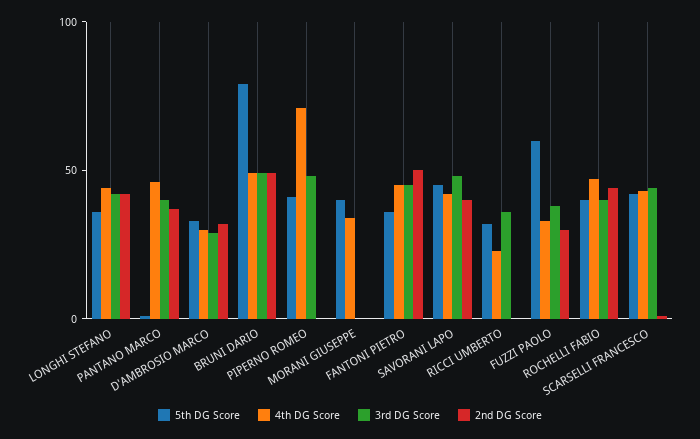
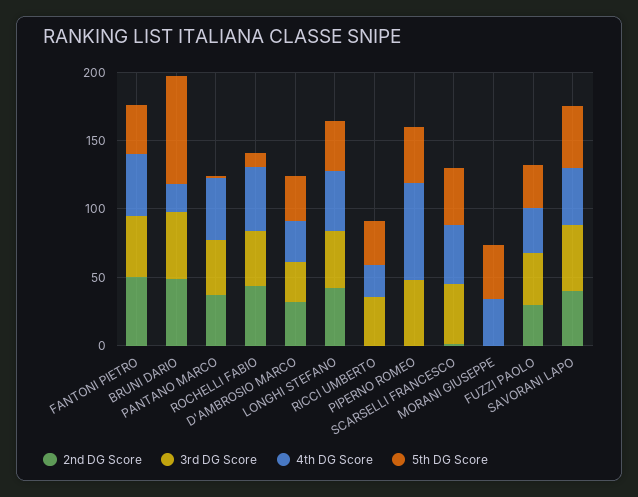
4th DG Score, BRUNI DARIO: 50 -> 20
5th DG Score, FUZZI PAOLO: 60 -> 30
5th DG Score, ROCHELLI FABIO: 40 -> 10

